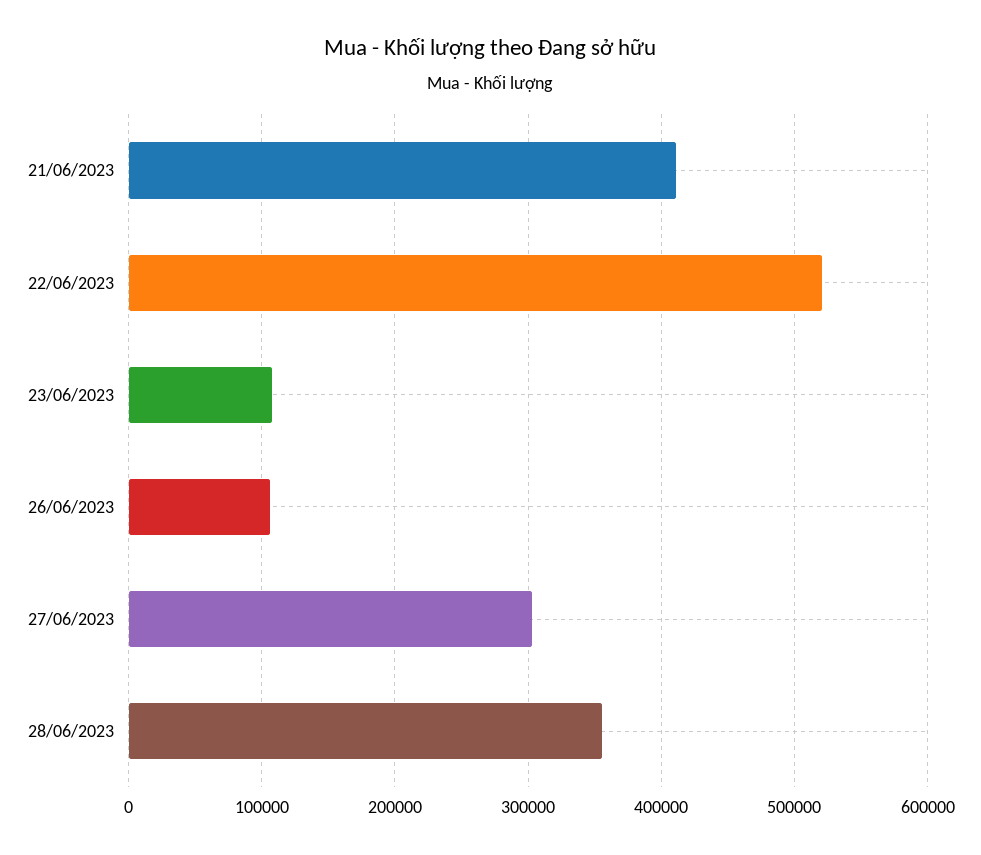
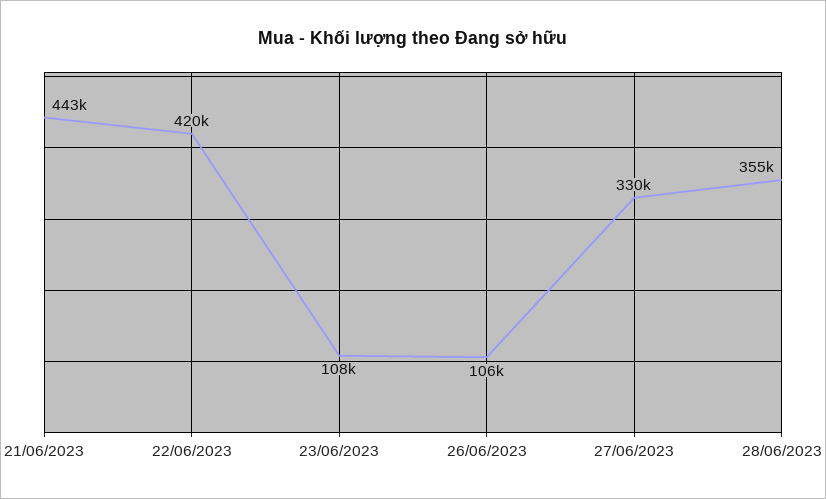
21/06/2023: 410000 -> 443000
22/06/2023: 520000 -> 420000
27/06/2023: 300000 -> 330000

